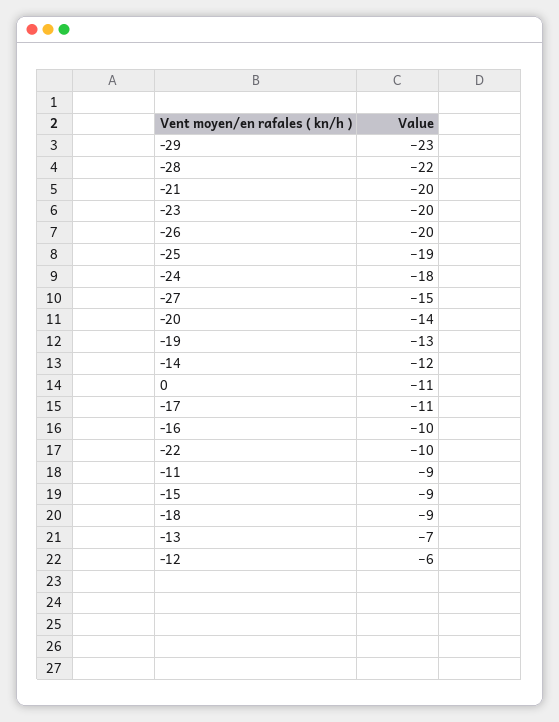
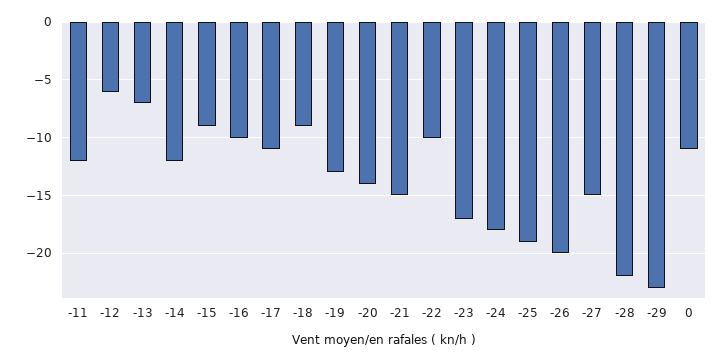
-21: -20 -> -15
-23: -20 -> -17
-11: -9 -> -12

